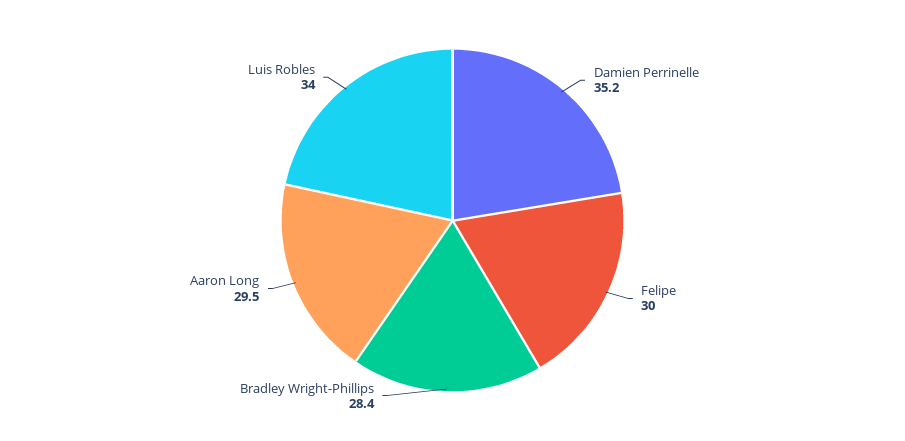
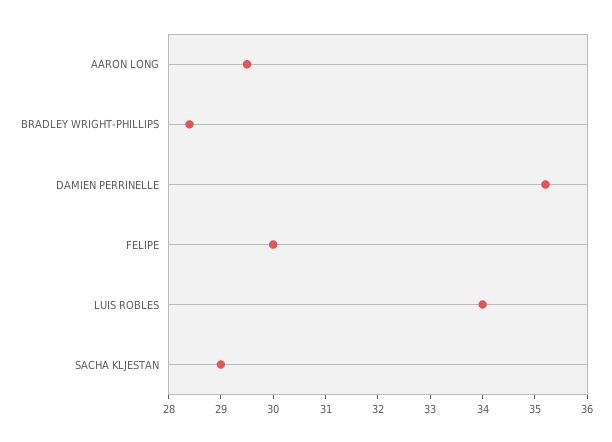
SACHA KLJESTAN: none -> 29

